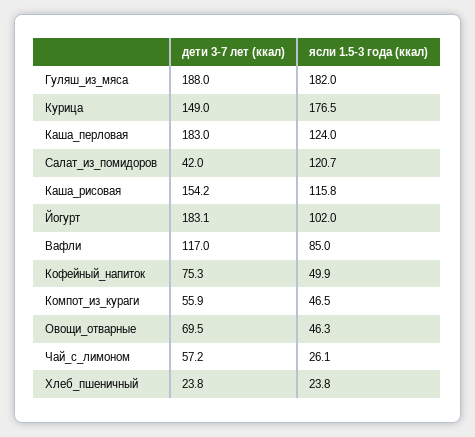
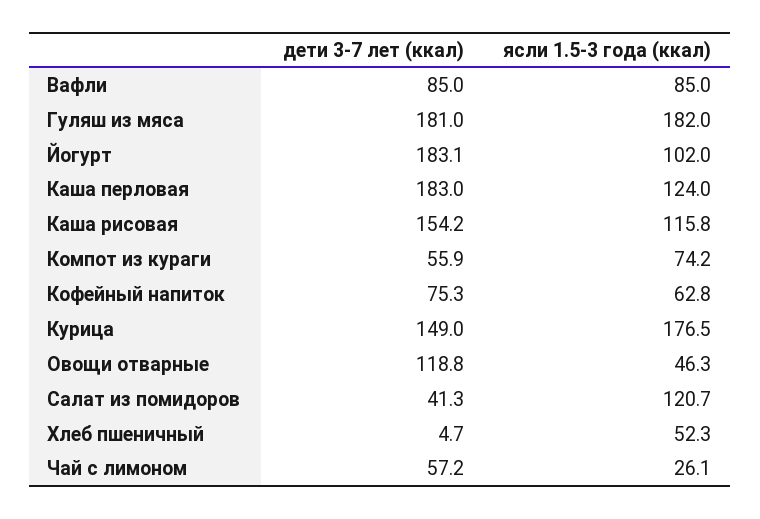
дети 3-7 лет (ккал), Гуляш_из_мяса: 188 -> 181
дети 3-7 лет (ккал), Салат_из_помидоров: 42 -> 41.3
дети 3-7 лет (ккал), Вафли: 117 -> 85
ясли 1.5-3 года (ккал), Кофейный_напиток: 49.9 -> 62.8
ясли 1.5-3 года (ккал), Компот_из_кураги: 46.5 -> 74.2
дети 3-7 лет (ккал), Овощи_отварные: 69.5 -> 118.8
дети 3-7 лет (ккал), Хлеб_пшеничный: 23.8 -> 4.7
ясли 1.5-3 года (ккал), Хлеб_пшеничный: 23.8 -> 52.3

